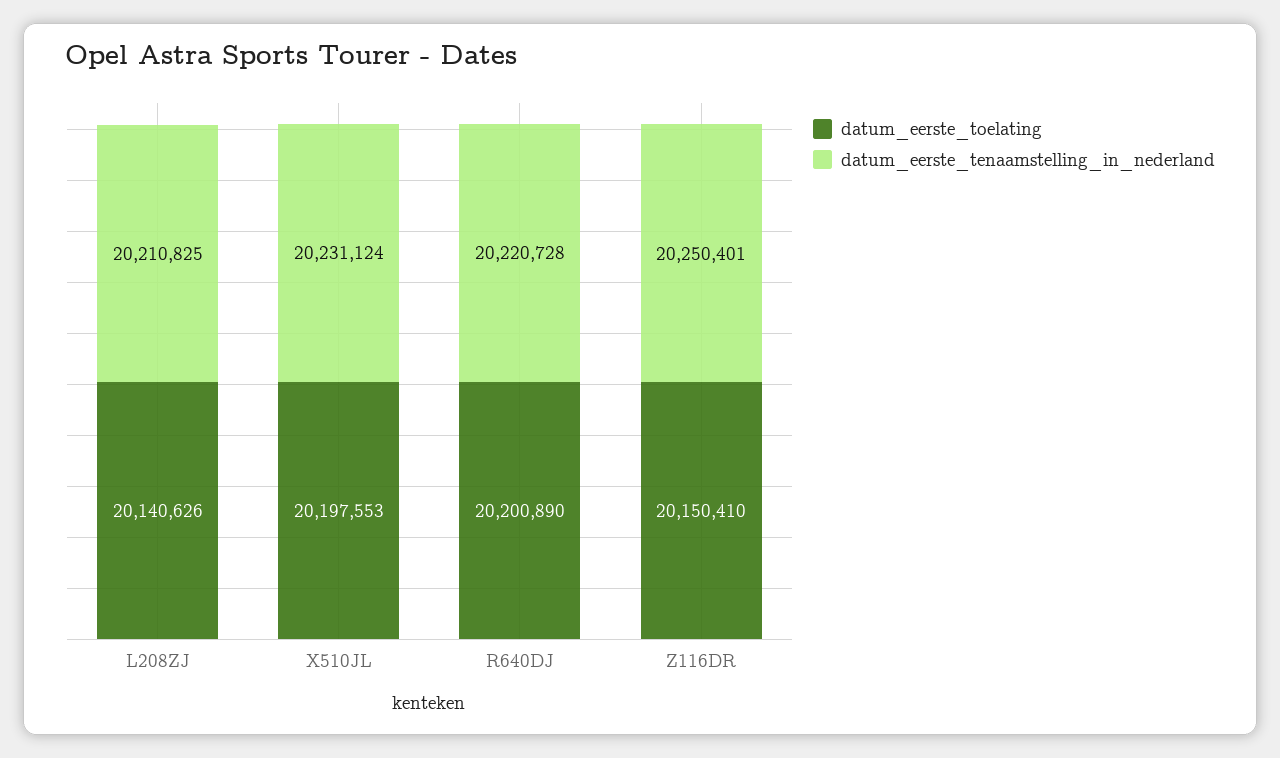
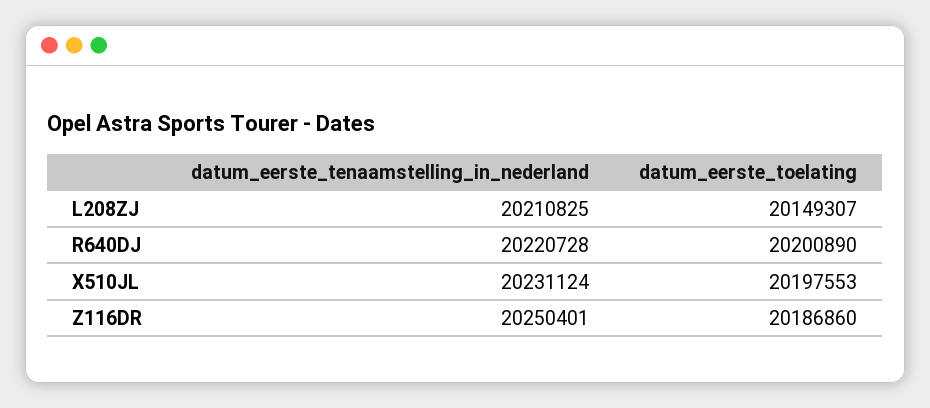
datum_eerste_toelating, L208ZJ: 20140626 -> 20149307
datum_eerste_toelating, Z116DR: 20150410 -> 20186860

